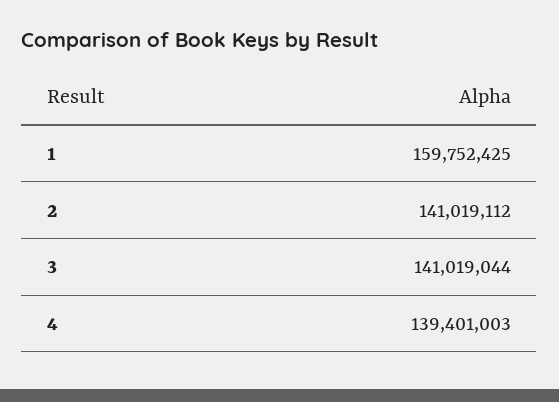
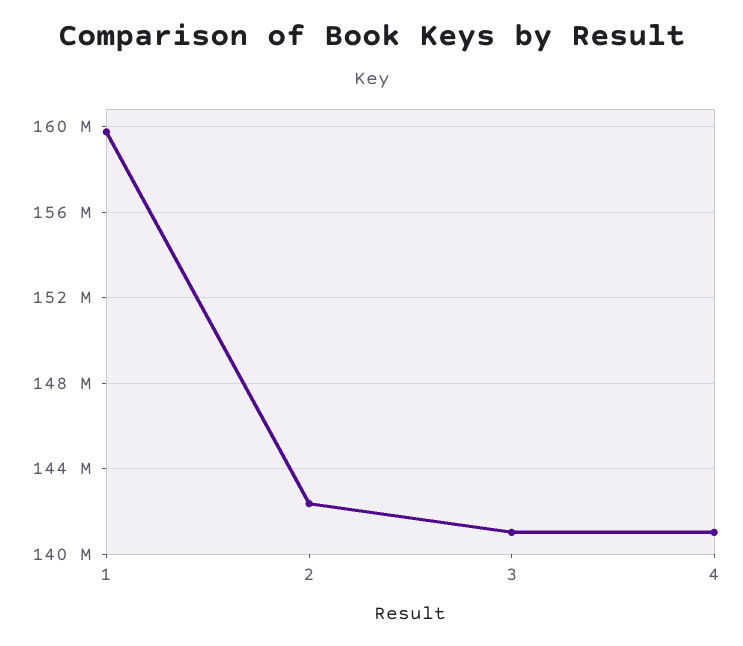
2: 141019112 -> 142500000
4: 139401003 -> 141000000

